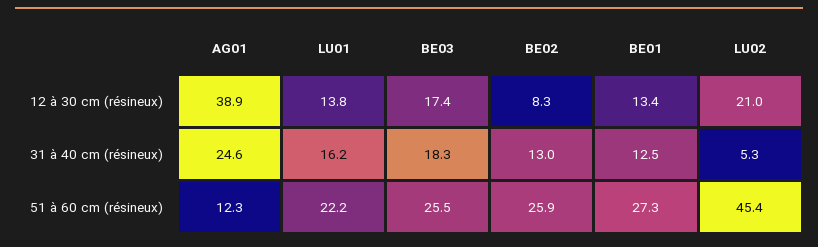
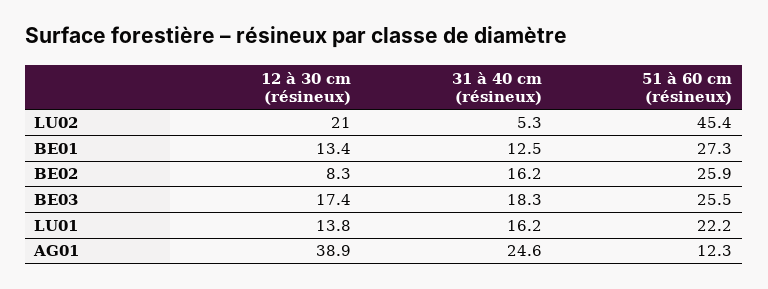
BE02, 31 à 40 cm (résineux): 13 -> 16.2

